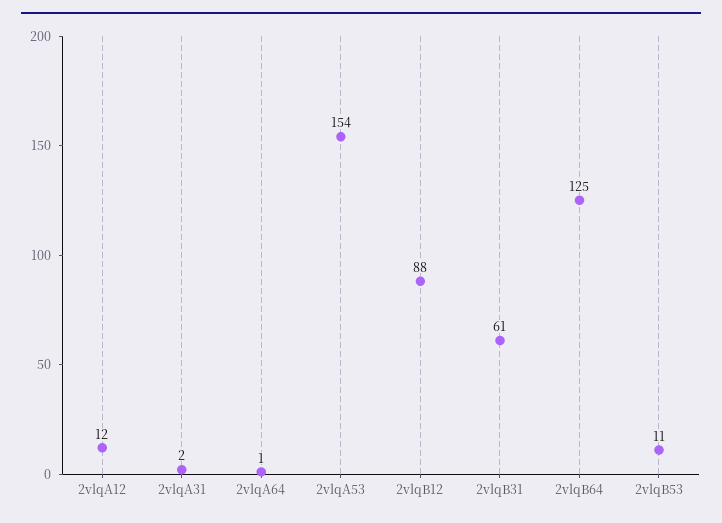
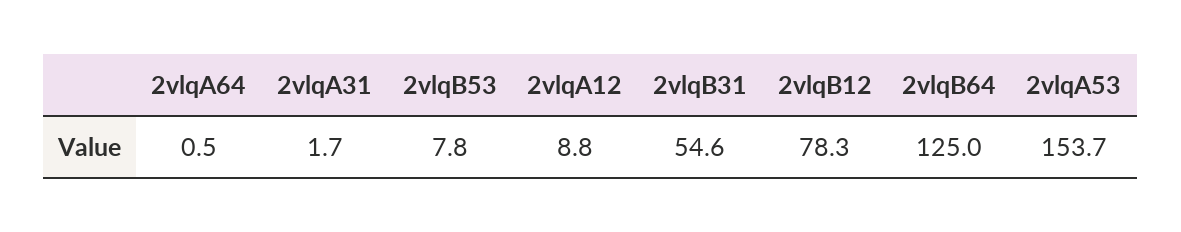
2vlqA12: 12 -> 8.8
2vlqB12: 88 -> 78.3
2vlqB31: 61 -> 54.6
2vlqB53: 11 -> 7.8

